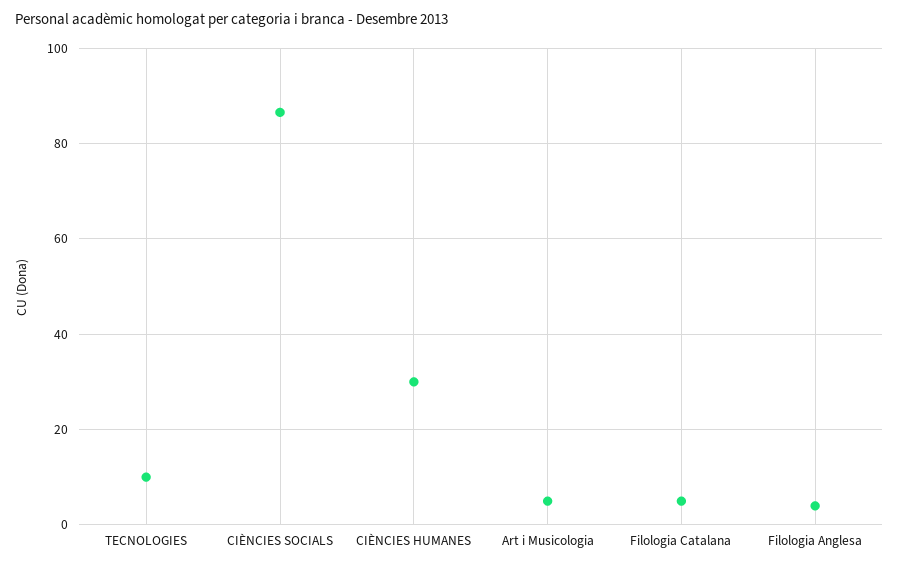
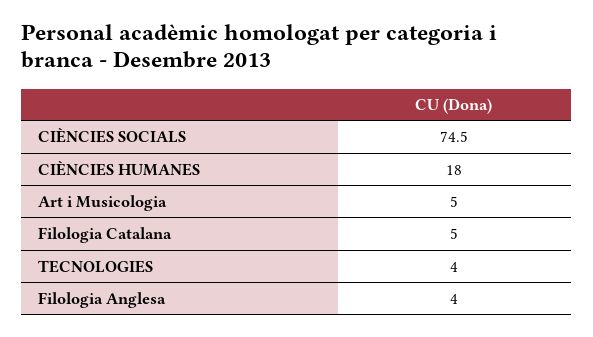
TECNOLOGIES: 10 -> 4
CIÈNCIES SOCIALS: 86 -> 74.5
CIÈNCIES HUMANES: 30 -> 18

